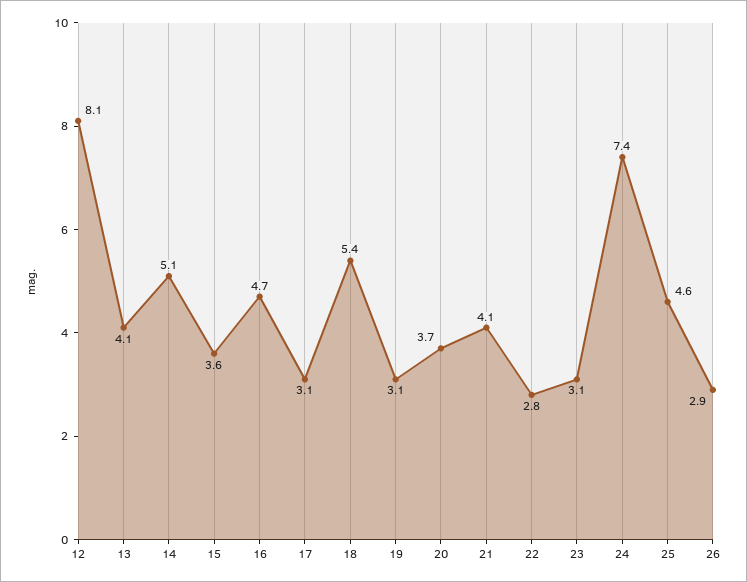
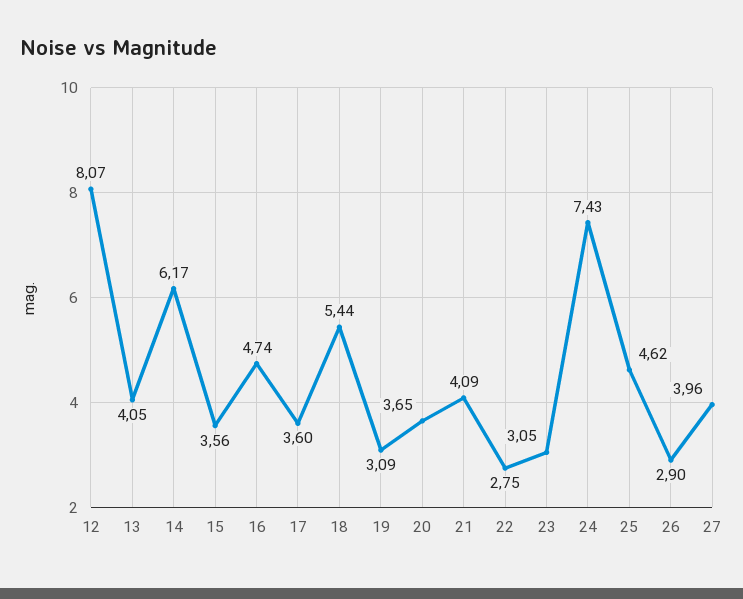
14: 5.1 -> 6.17
17: 3.1 -> 3.6
27: none -> 3.96

